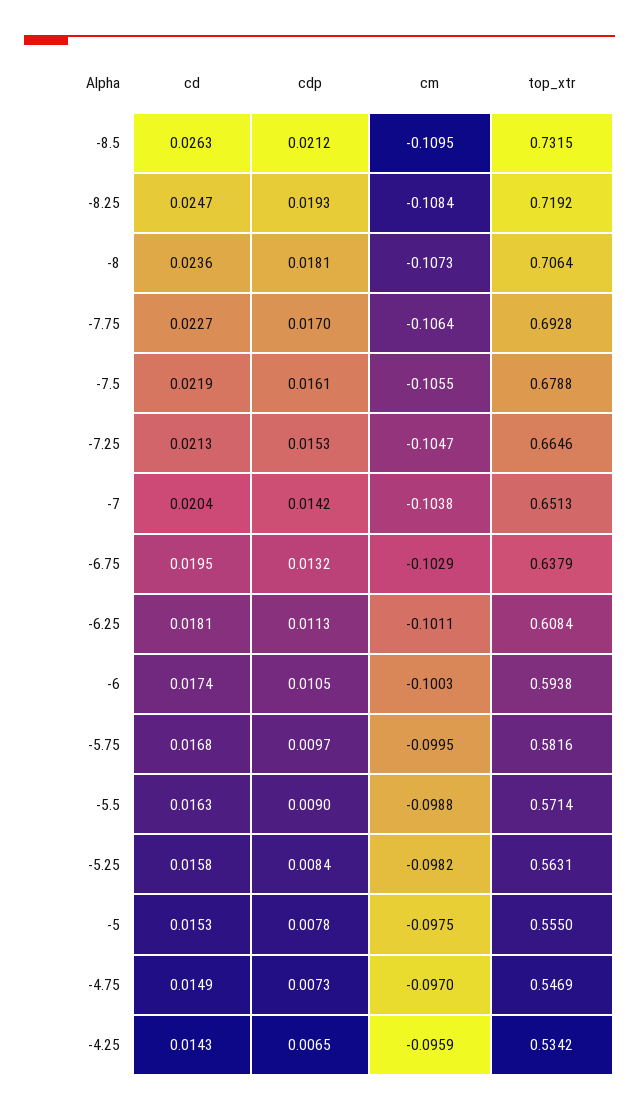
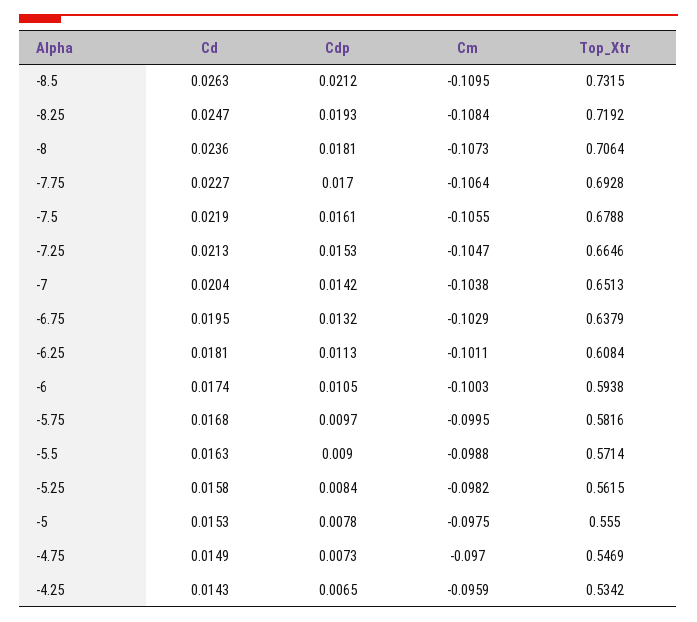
top_xtr, -5.25: 0.5631 -> 0.5615

